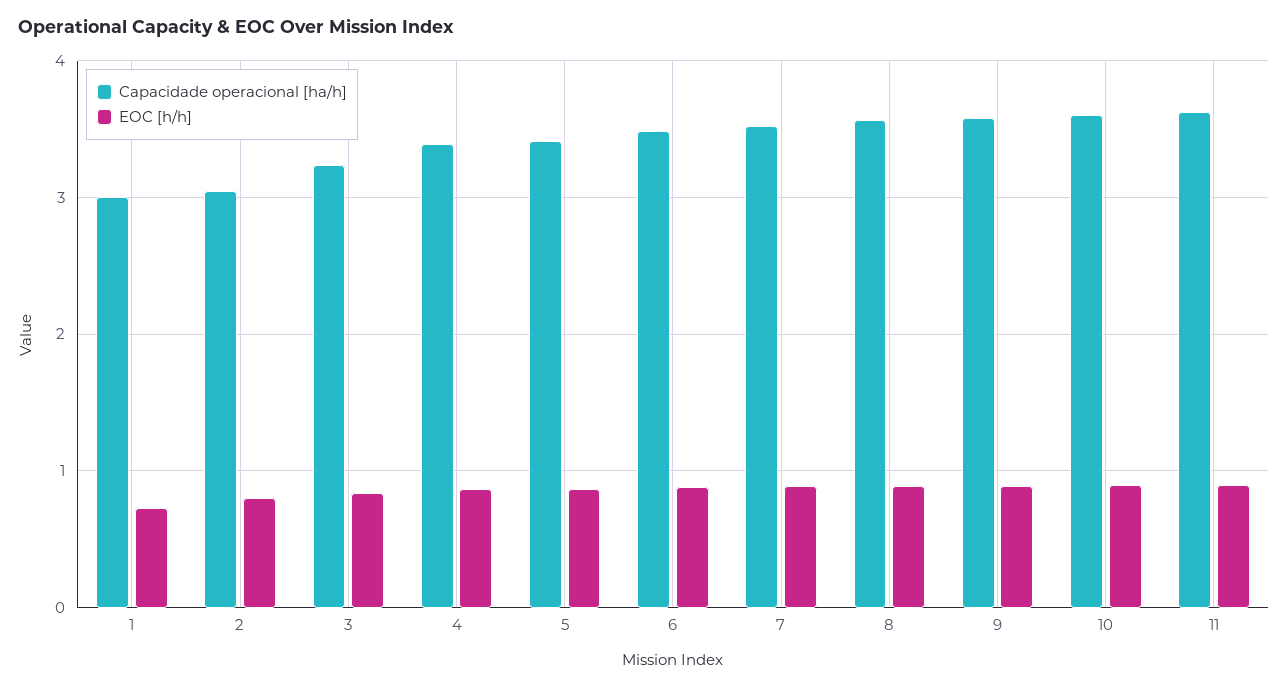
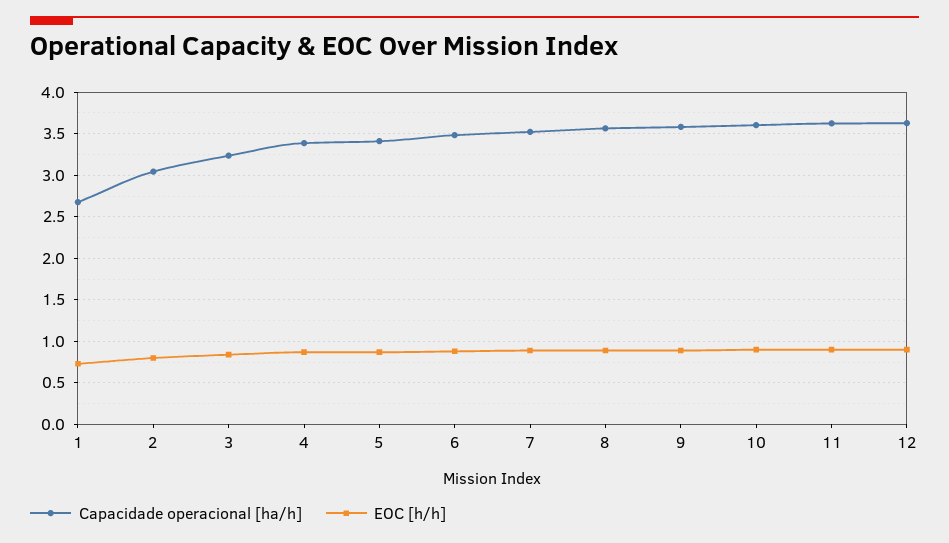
Capacidade operacional [ha/h], 1: 3 -> 2.7
Capacidade operacional [ha/h], 12: none -> 3.6
EOC [h/h], 12: none -> 0.9

